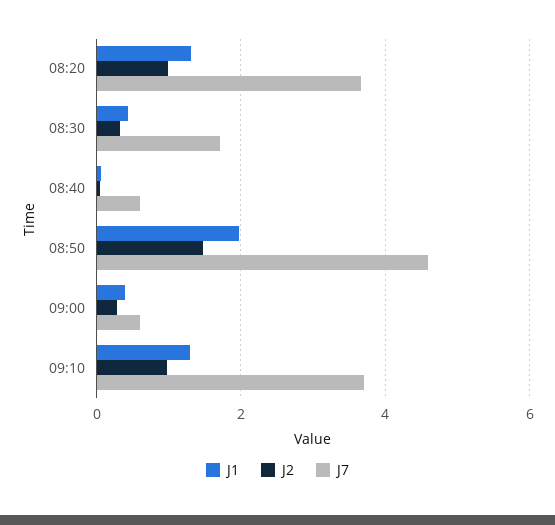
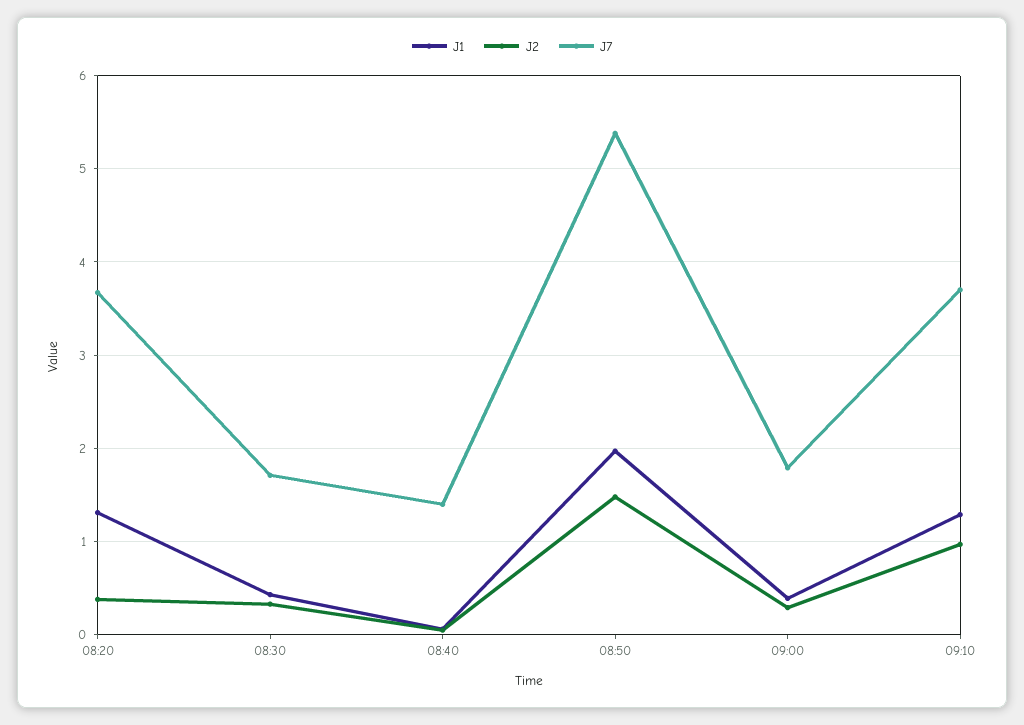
J2, 08:20: 1 -> 0.4
J7, 08:40: 0.6 -> 1.4
J7, 08:50: 4.6 -> 5.4
J7, 09:00: 0.6 -> 1.8

